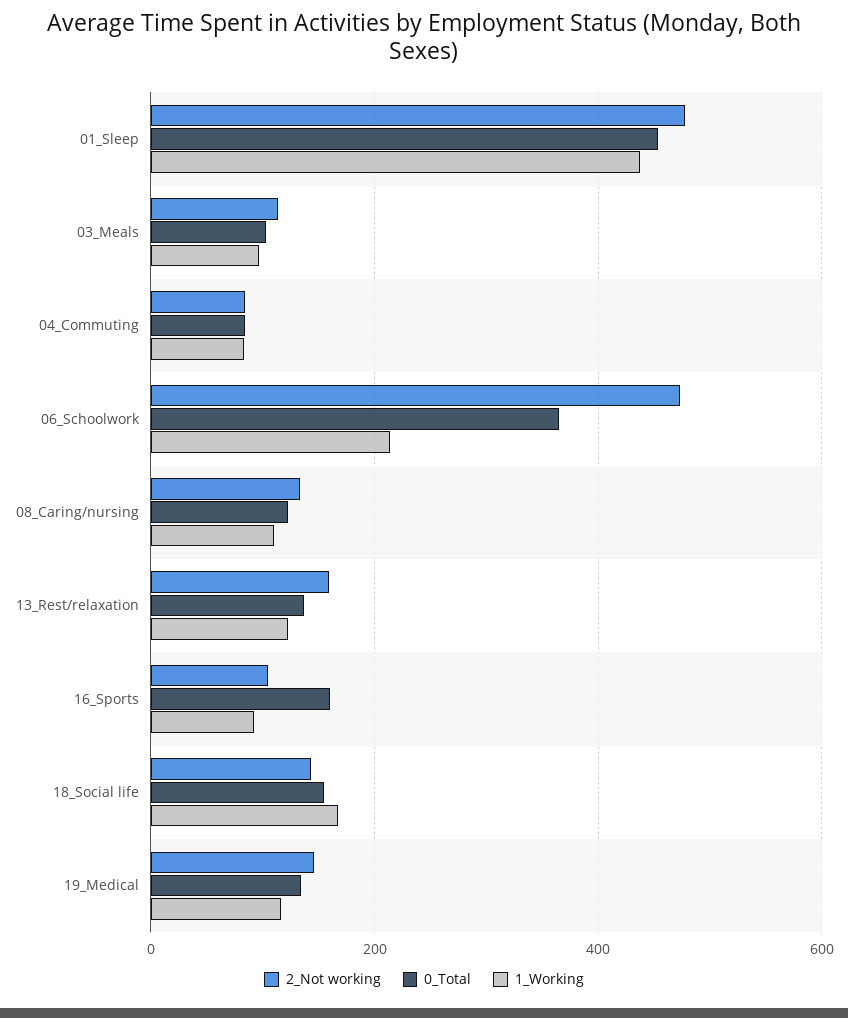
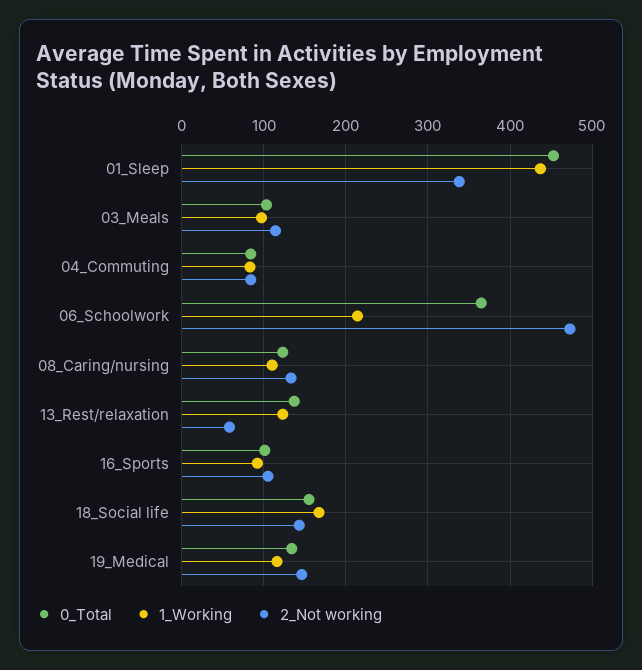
2_Not working, 01_Sleep: 480 -> 340
2_Not working, 13_Rest/relaxation: 160 -> 60
0_Total, 16_Sports: 160 -> 100

